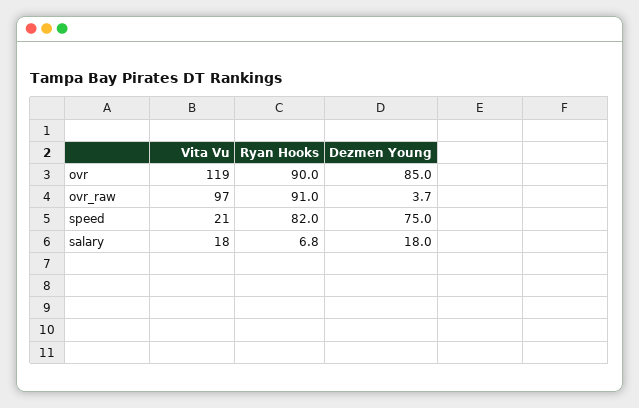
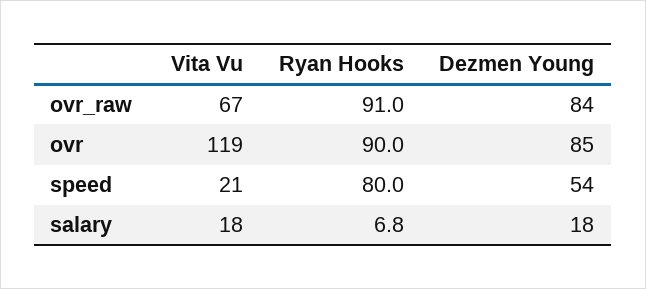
Vita Vu, ovr_raw: 97 -> 67
Dezmen Young, ovr_raw: 3.7 -> 84
Ryan Hooks, speed: 82 -> 80
Dezmen Young, speed: 75 -> 54

